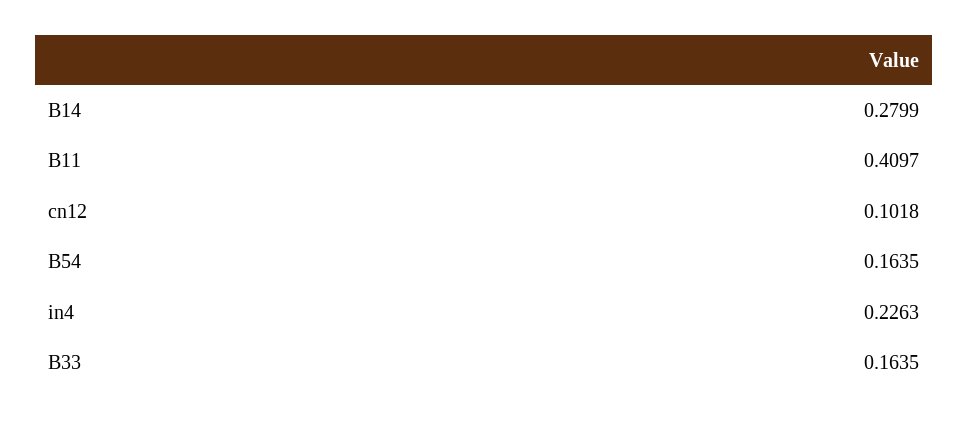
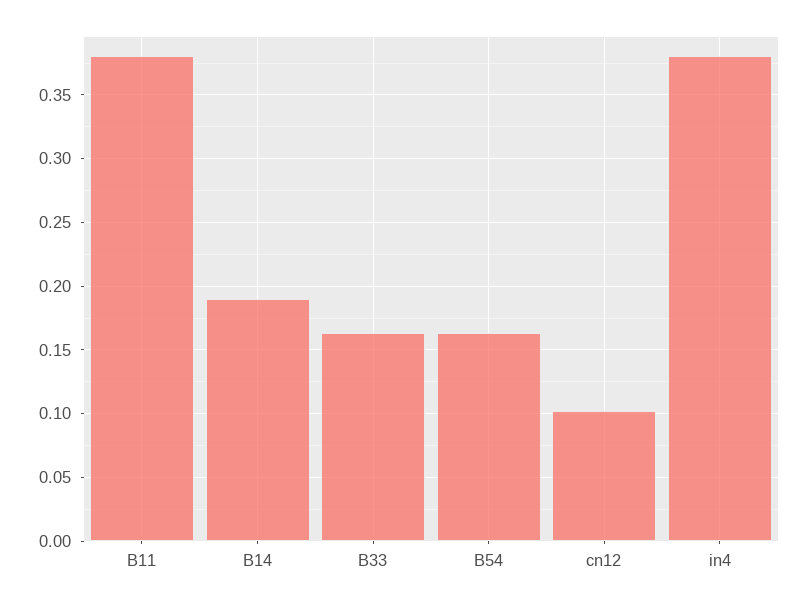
B14: 0.2799 -> 0.19
B11: 0.4097 -> 0.38
in4: 0.2263 -> 0.38

